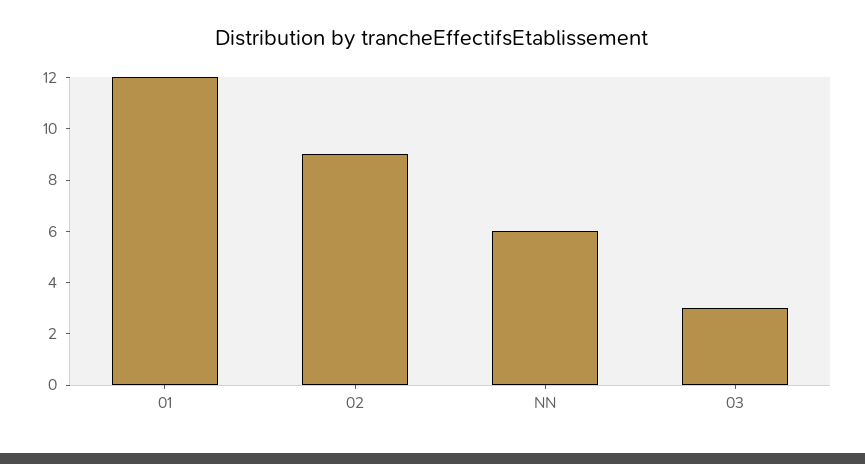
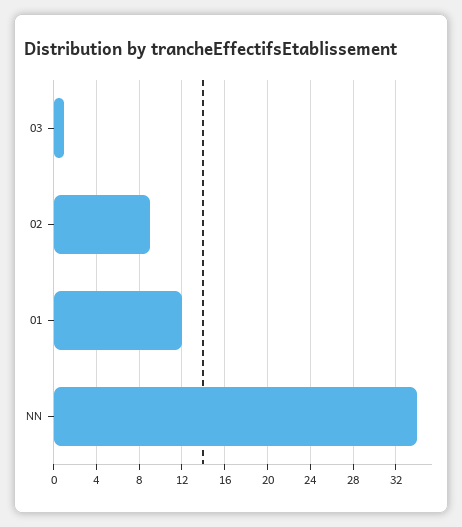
NN: 6 -> 34
03: 3 -> 1

